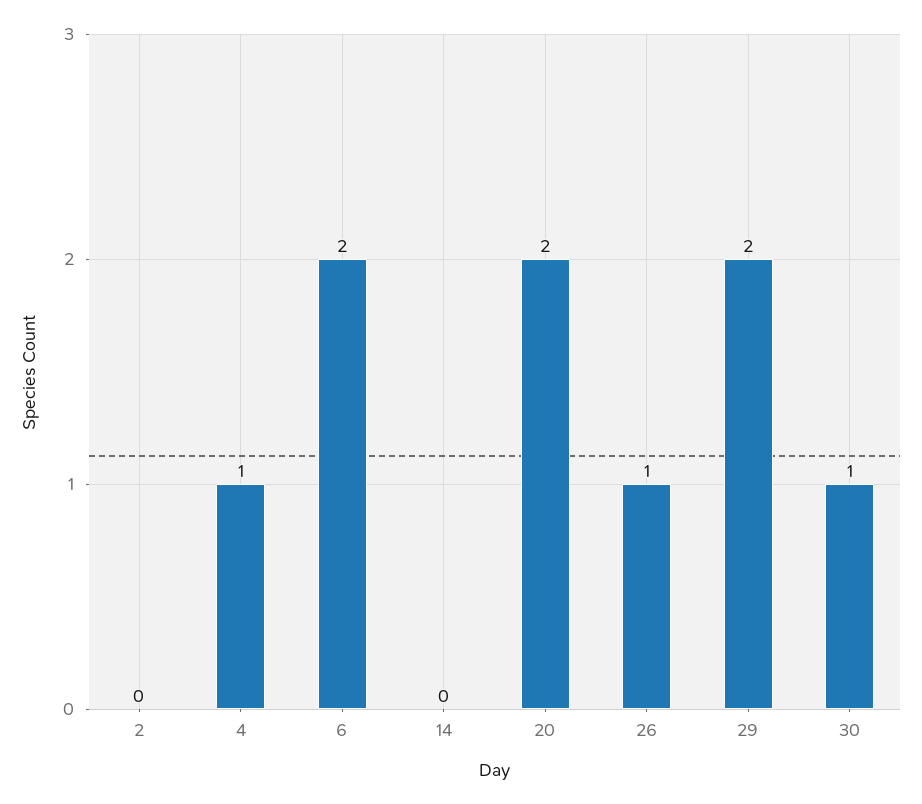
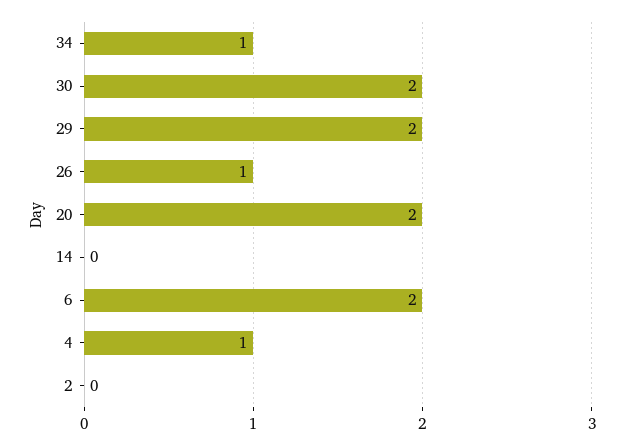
30: 1 -> 2
34: none -> 1

